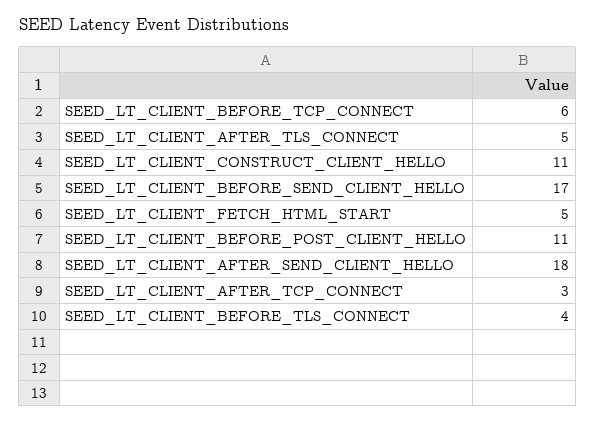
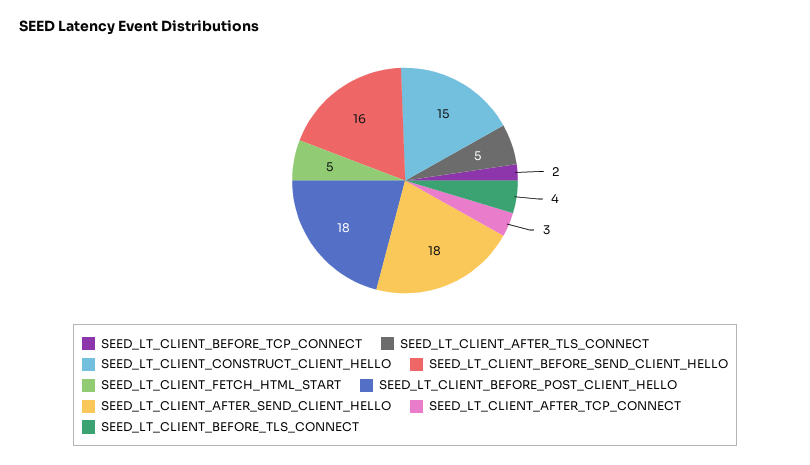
SEED_LT_CLIENT_BEFORE_TCP_CONNECT: 6 -> 2
SEED_LT_CLIENT_CONSTRUCT_CLIENT_HELLO: 11 -> 15
SEED_LT_CLIENT_BEFORE_SEND_CLIENT_HELLO: 17 -> 16
SEED_LT_CLIENT_BEFORE_POST_CLIENT_HELLO: 11 -> 18

